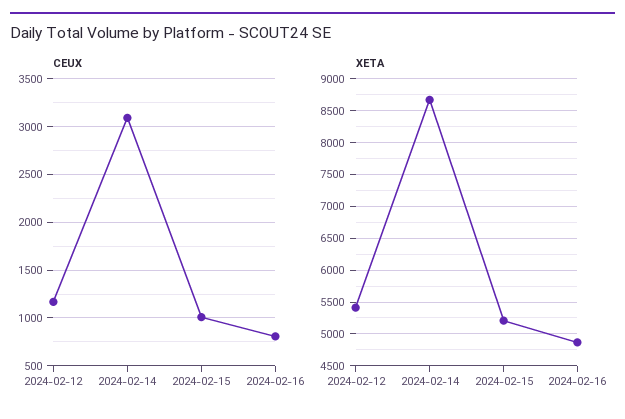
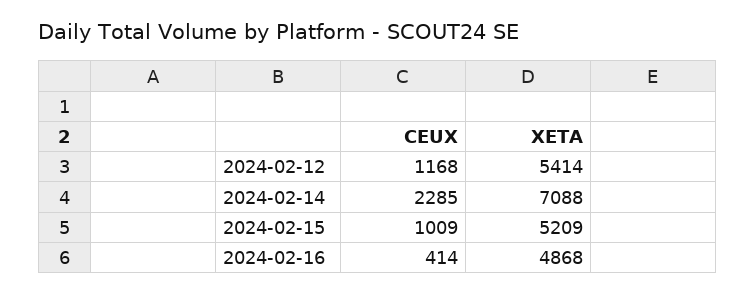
CEUX, 2024-02-14: 3100 -> 2285
CEUX, 2024-02-16: 800 -> 414
XETA, 2024-02-14: 8700 -> 7088

